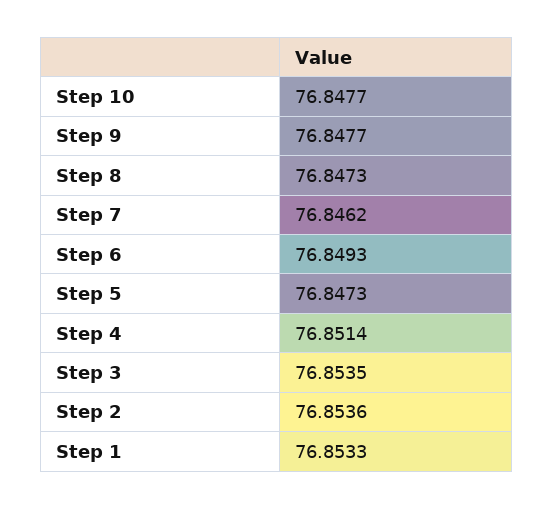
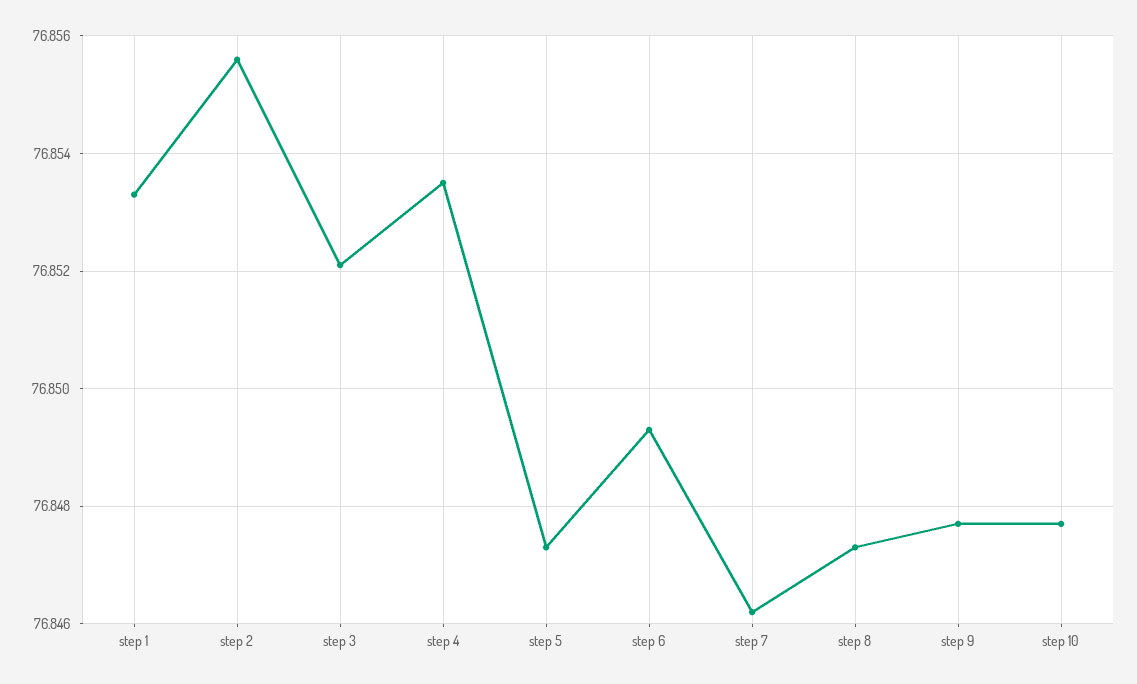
Step 4: 76.8514 -> 76.8535
Step 3: 76.8535 -> 76.852
Step 2: 76.8536 -> 76.8555

